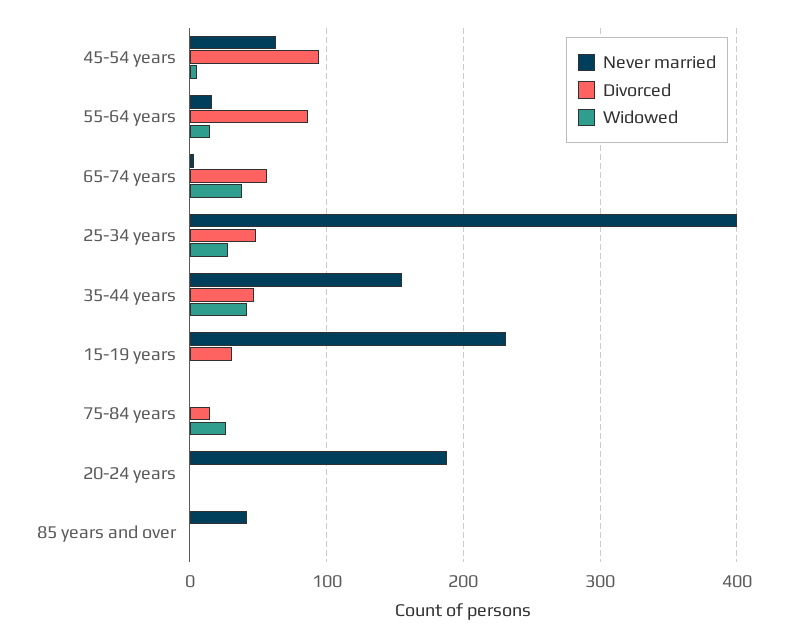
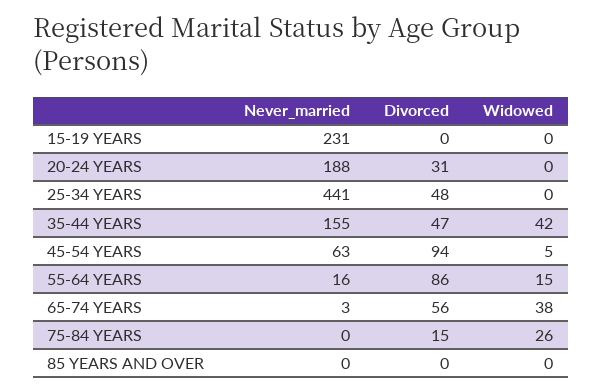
Never married, 25-34 years: 400 -> 441
Widowed, 25-34 years: 30 -> 0
Divorced, 15-19 years: 30 -> 0
Divorced, 20-24 years: 0 -> 31
Never married, 85 years and over: 40 -> 0

